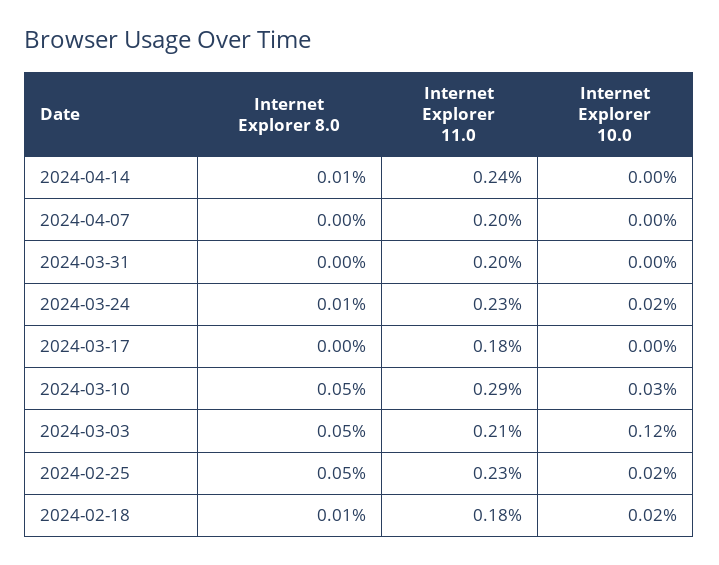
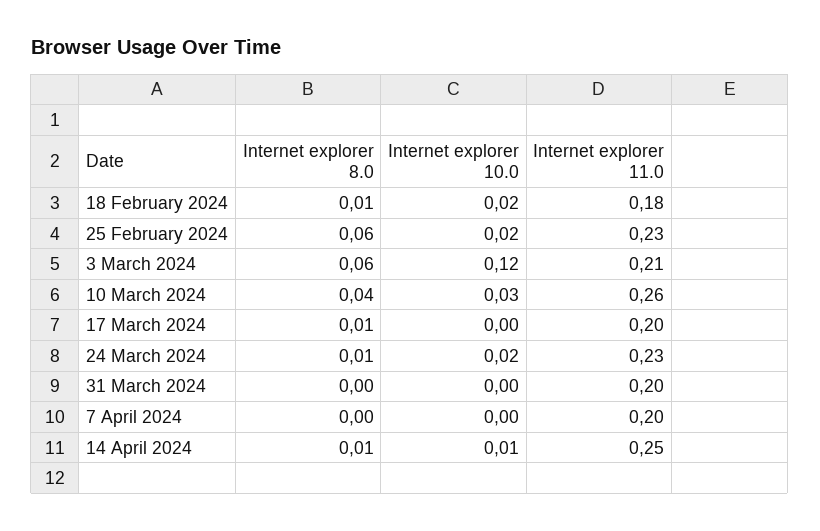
Internet Explorer 11.0, 2024-04-14: 0.24 -> 0.25
Internet Explorer 10.0, 2024-04-14: 0 -> 0.01
Internet Explorer 8.0, 2024-03-17: 0 -> 0.01
Internet Explorer 11.0, 2024-03-17: 0.18 -> 0.2
Internet Explorer 8.0, 2024-03-10: 0.05 -> 0.04
Internet Explorer 11.0, 2024-03-10: 0.29 -> 0.26
Internet Explorer 8.0, 2024-03-03: 0.05 -> 0.06
Internet Explorer 8.0, 2024-02-25: 0.05 -> 0.06

